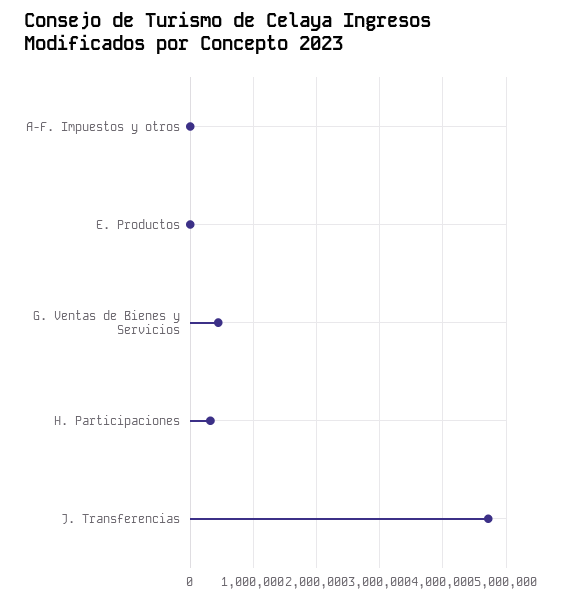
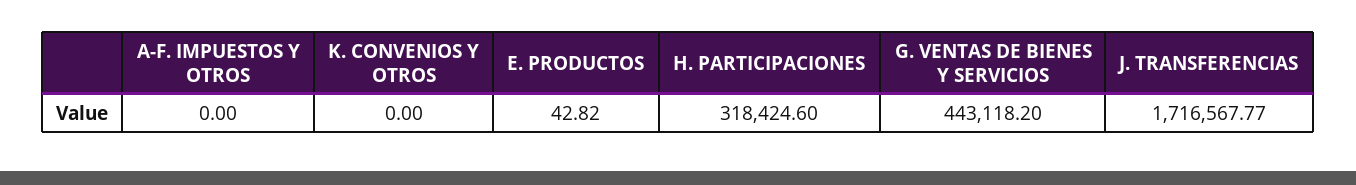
J. Transferencias: 4700000 -> 1716567.77
K. CONVENIOS Y OTROS: none -> 0

